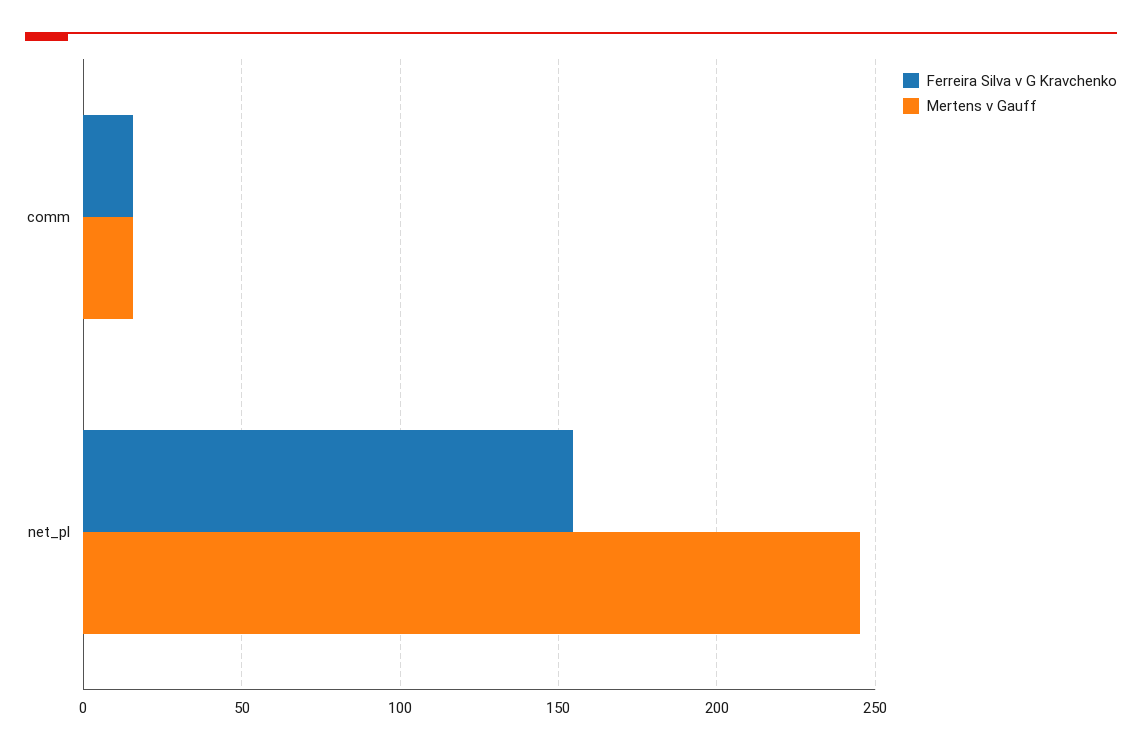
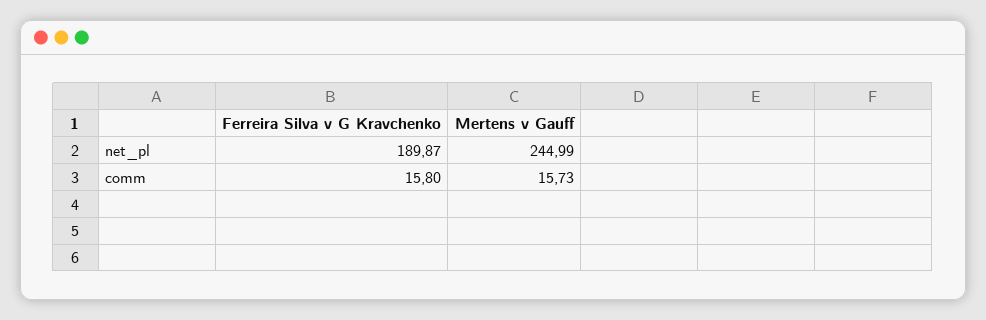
Ferreira Silva v G Kravchenko, net_pl: 155 -> 189.87

